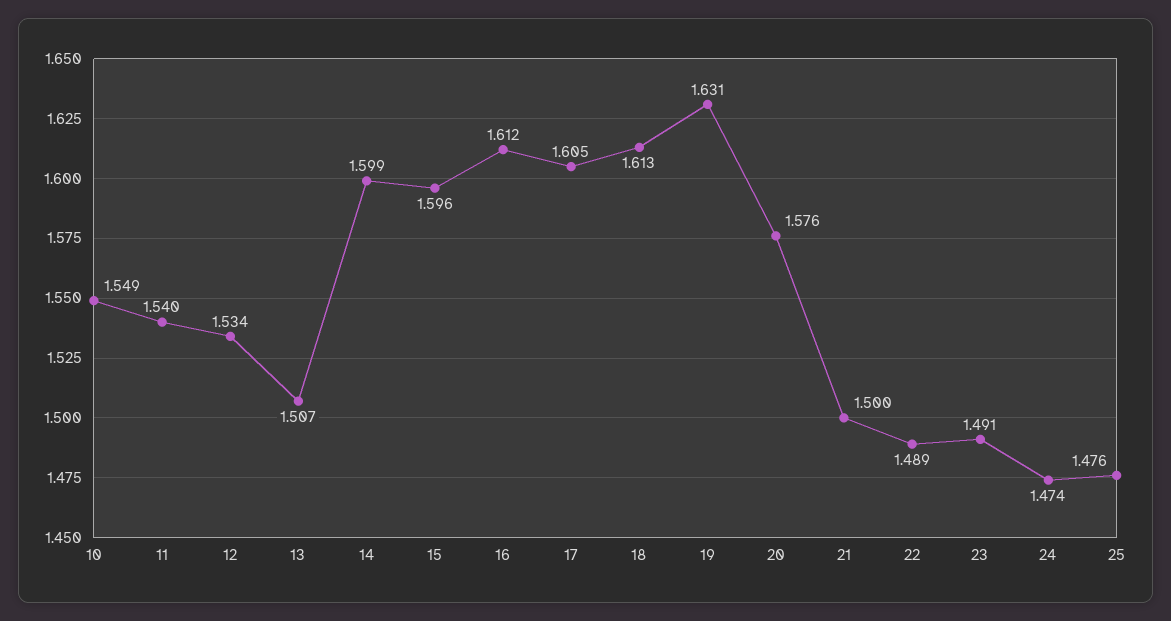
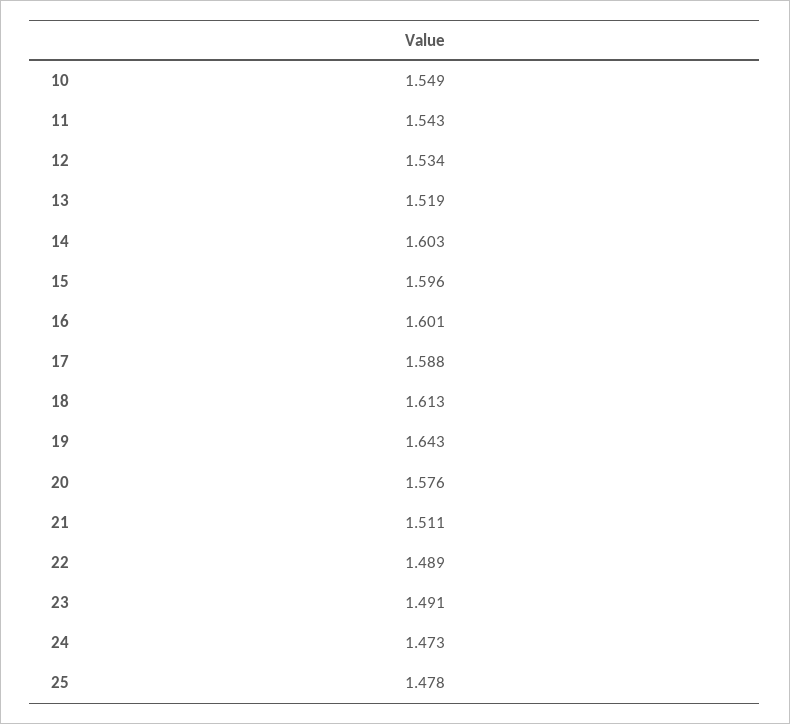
11: 1.54 -> 1.543
13: 1.507 -> 1.519
14: 1.599 -> 1.603
16: 1.612 -> 1.601
17: 1.605 -> 1.588
19: 1.631 -> 1.643
21: 1.5 -> 1.511
24: 1.474 -> 1.473
25: 1.476 -> 1.478

